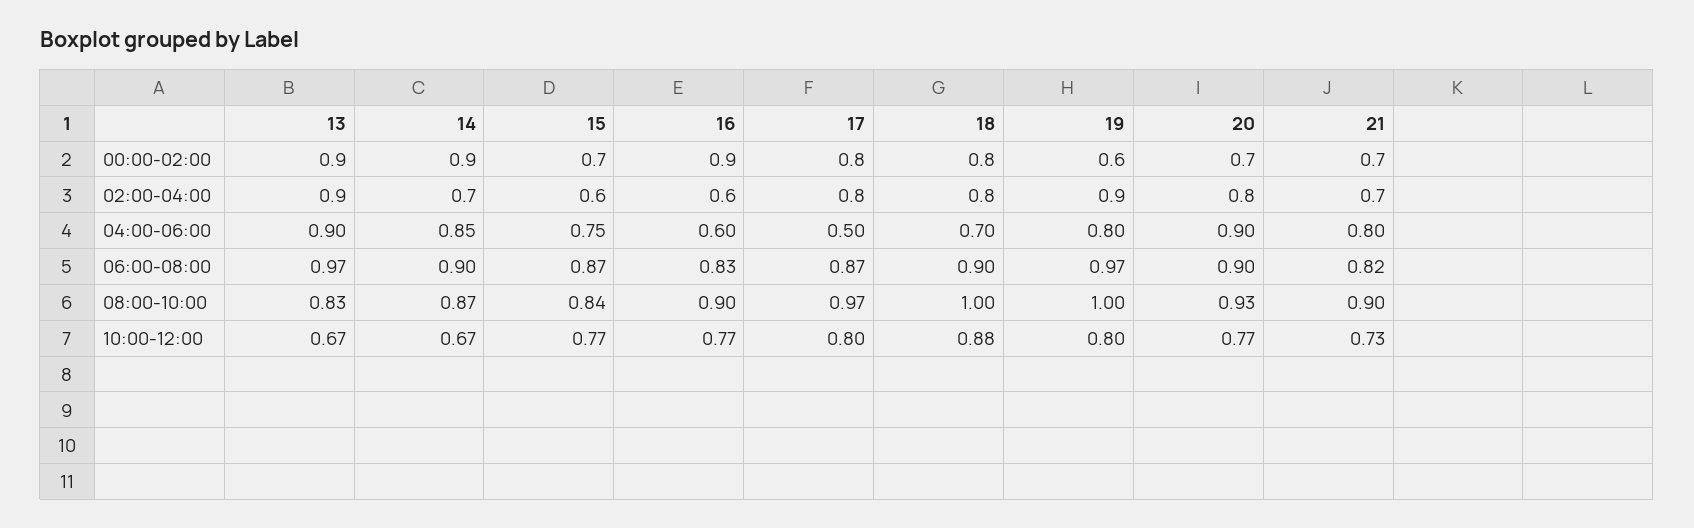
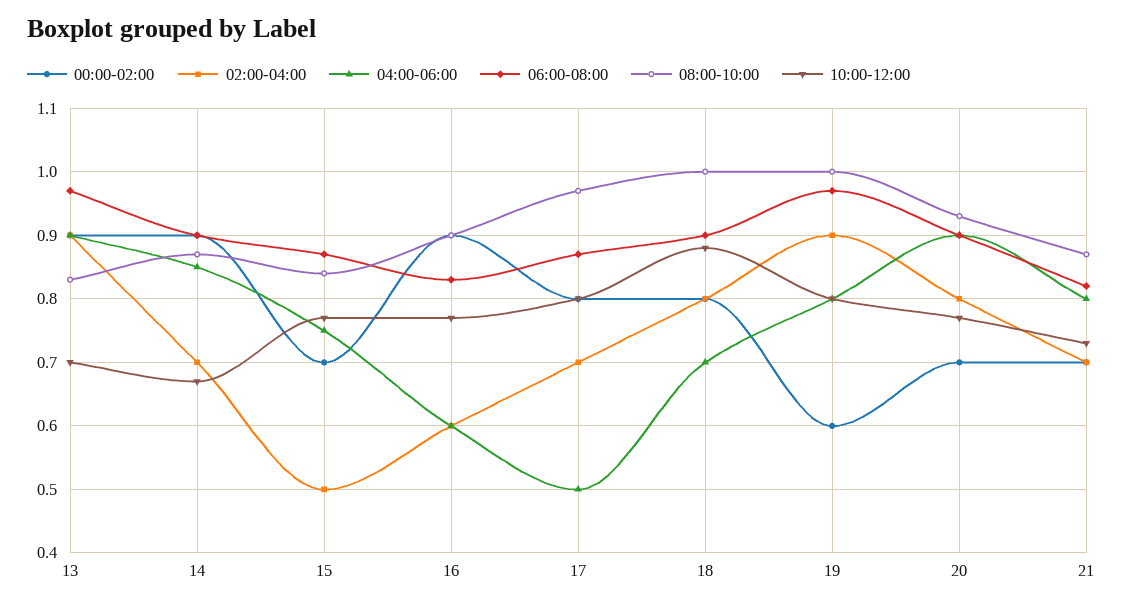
02:00-04:00, 15: 0.6 -> 0.5
02:00-04:00, 17: 0.8 -> 0.7
08:00-10:00, 21: 0.9 -> 0.87
10:00-12:00, 13: 0.67 -> 0.7

